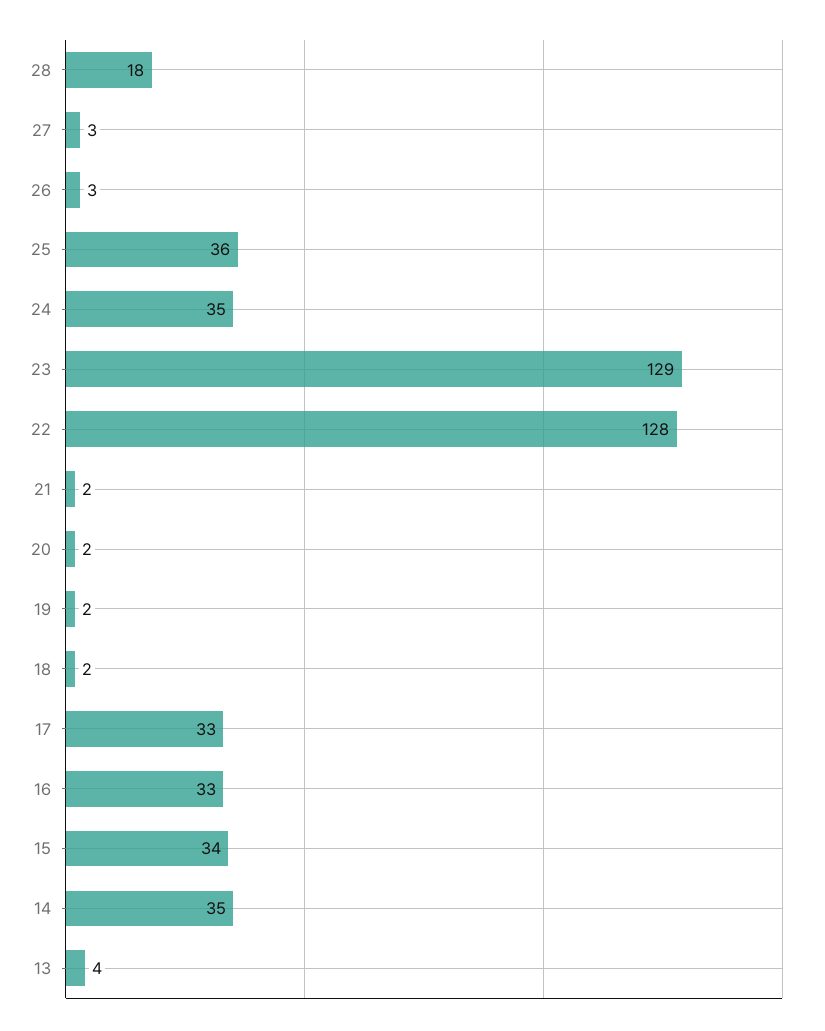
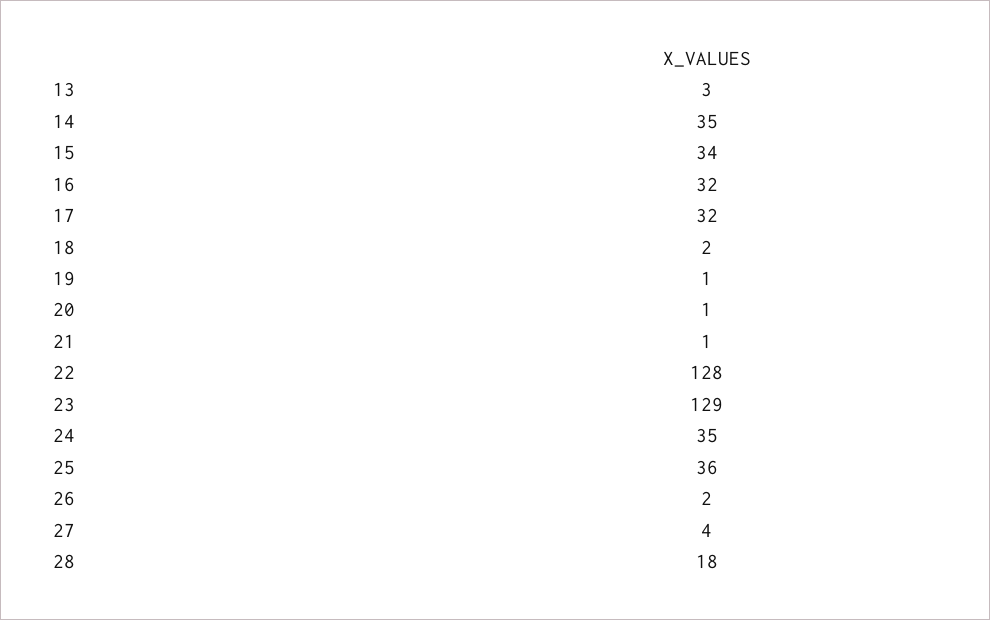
27: 3 -> 4
26: 3 -> 2
21: 2 -> 1
20: 2 -> 1
19: 2 -> 1
17: 33 -> 32
16: 33 -> 32
13: 4 -> 3

